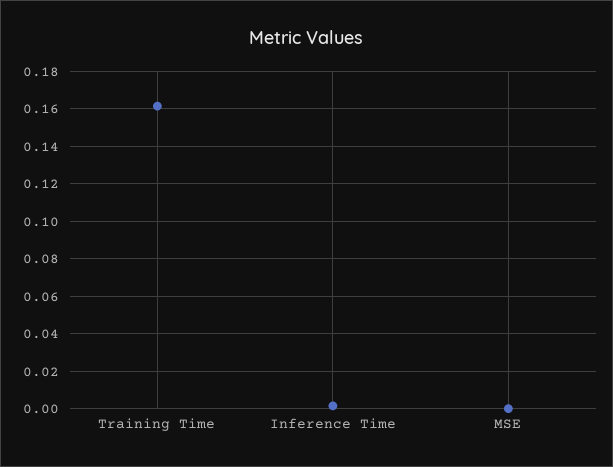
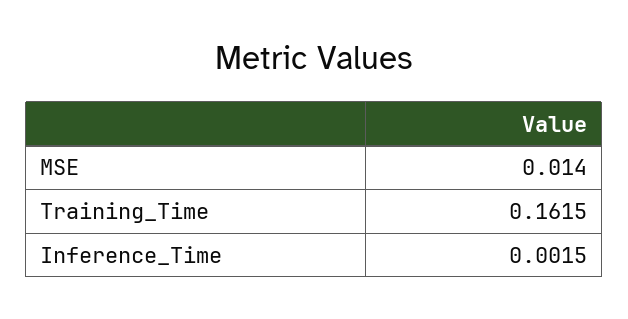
MSE: 0 -> 0.014

